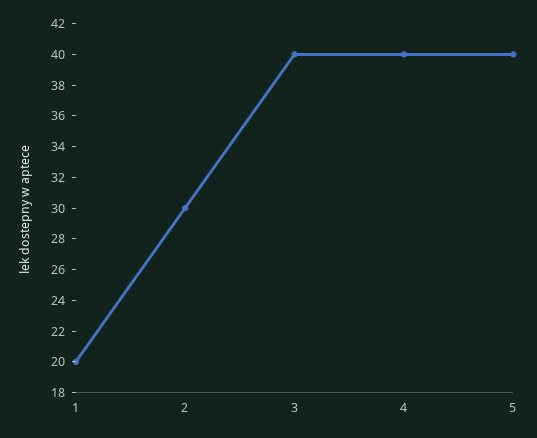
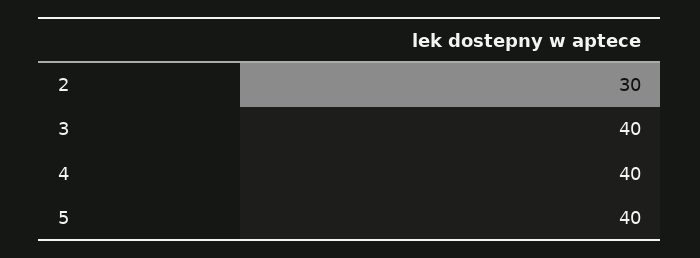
1: 20 -> none

